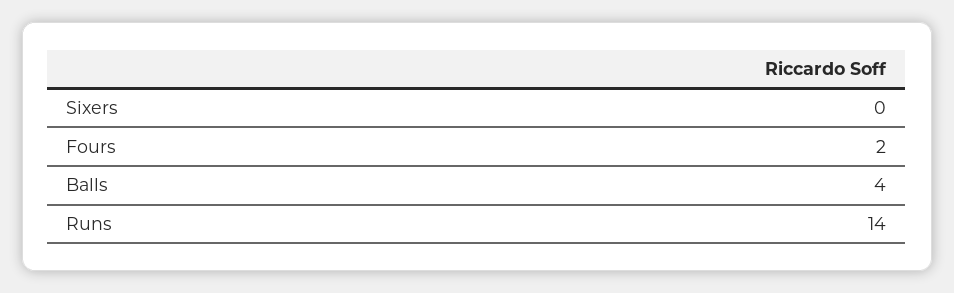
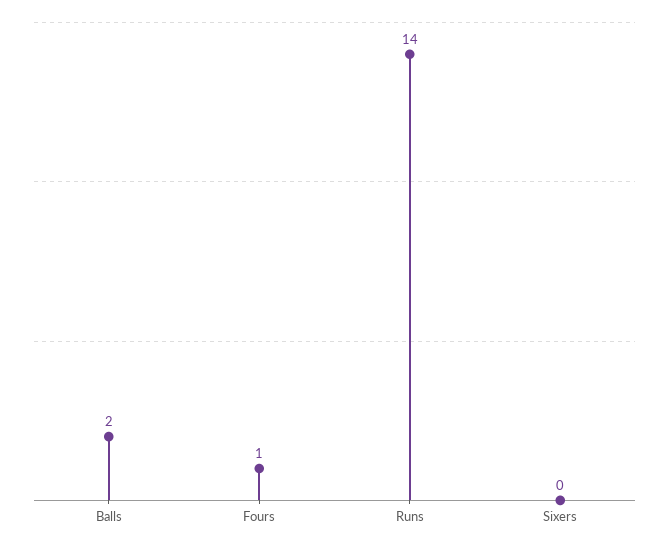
Fours: 2 -> 1
Balls: 4 -> 2

